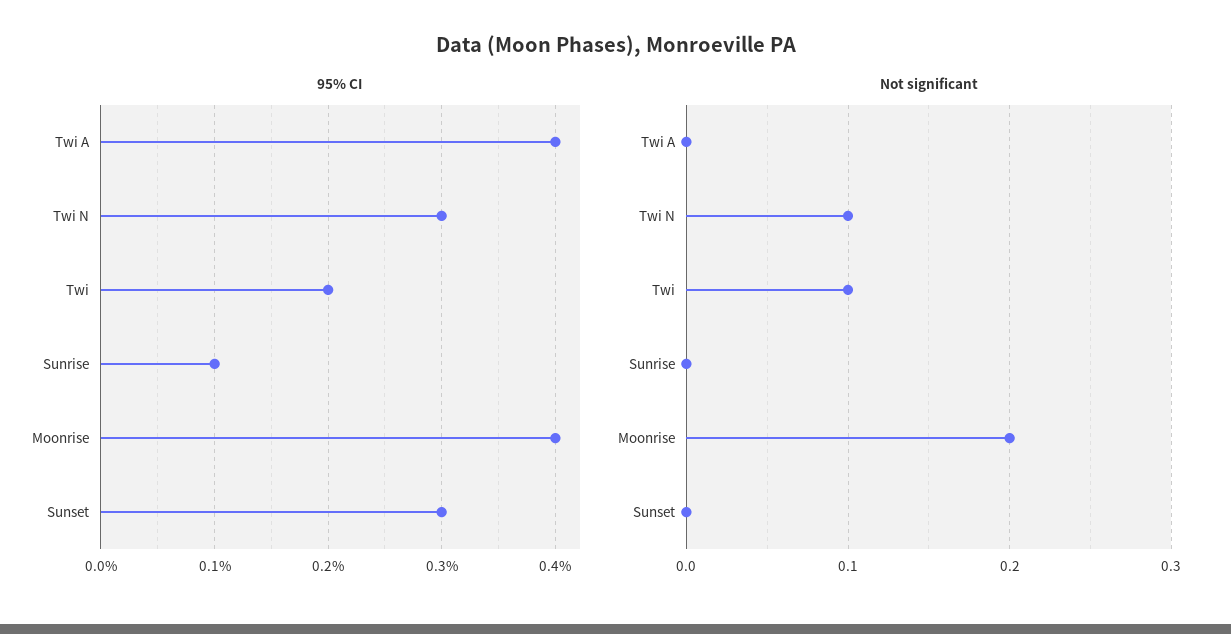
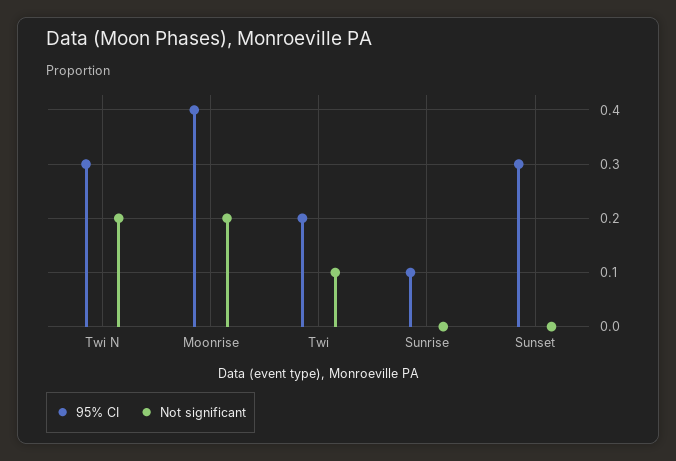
95% CI, Twi A: 0.4 -> none
Not significant, Twi A: 0 -> none
Not significant, Twi N: 0.1 -> 0.2

